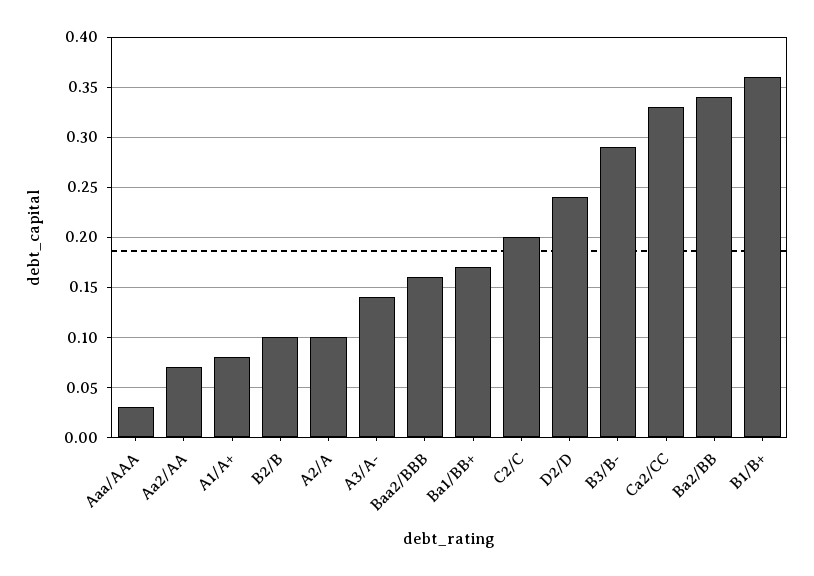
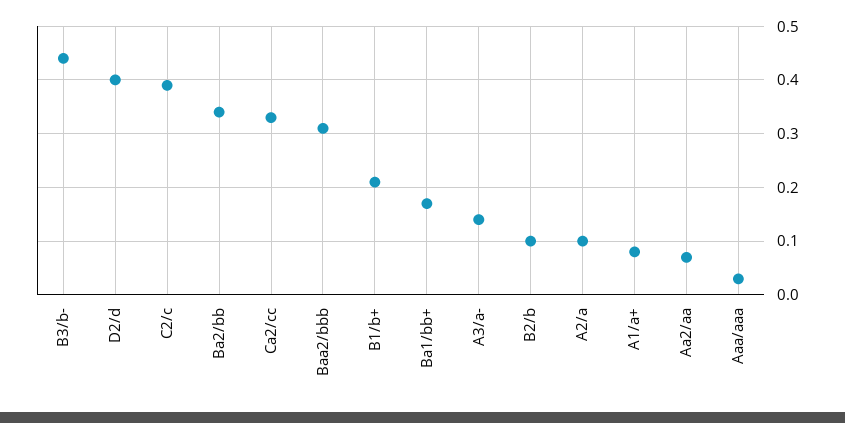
Baa2/BBB: 0.16 -> 0.3
C2/C: 0.2 -> 0.4
D2/D: 0.24 -> 0.4
B3/B-: 0.29 -> 0.45
B1/B+: 0.36 -> 0.2

